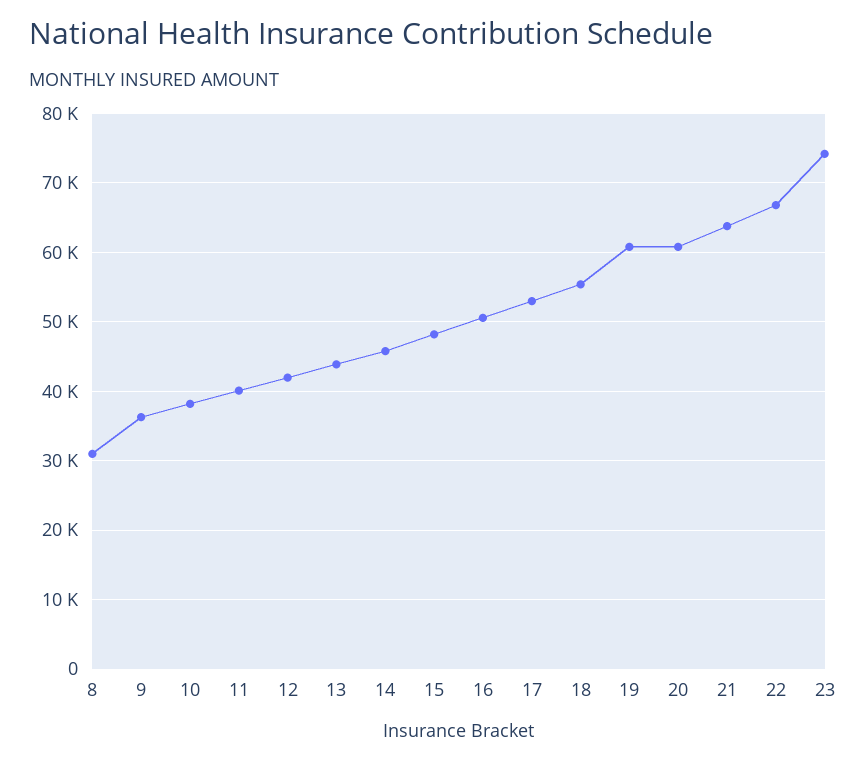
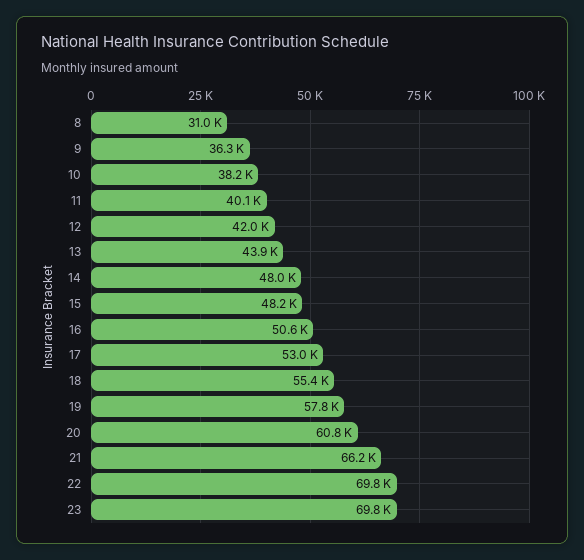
14: 46000 -> 48000
19: 61000 -> 57800
21: 64000 -> 66200
22: 67000 -> 69800
23: 74000 -> 69800

